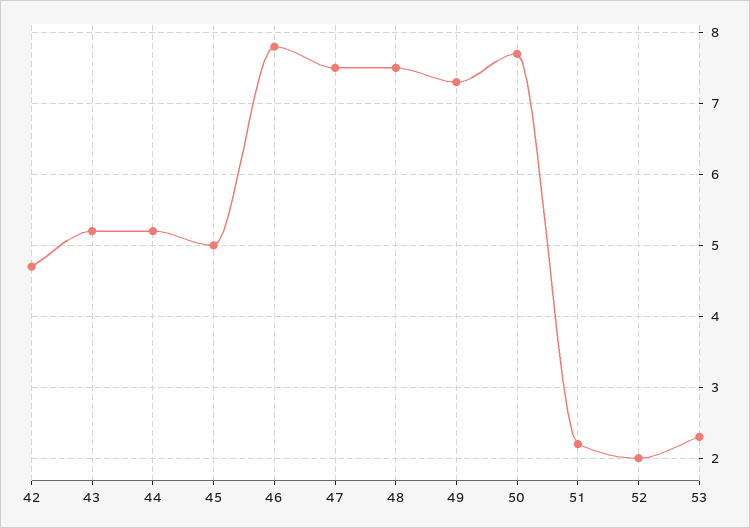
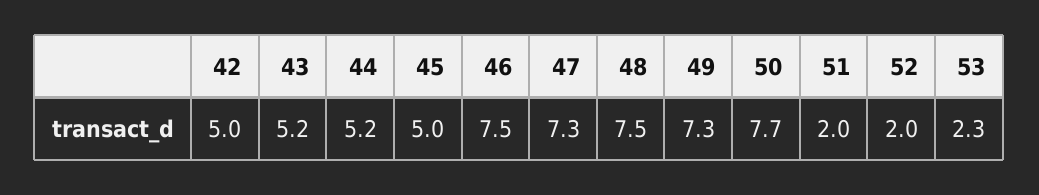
42: 4.7 -> 5
46: 7.8 -> 7.5
47: 7.5 -> 7.3
51: 2.2 -> 2

